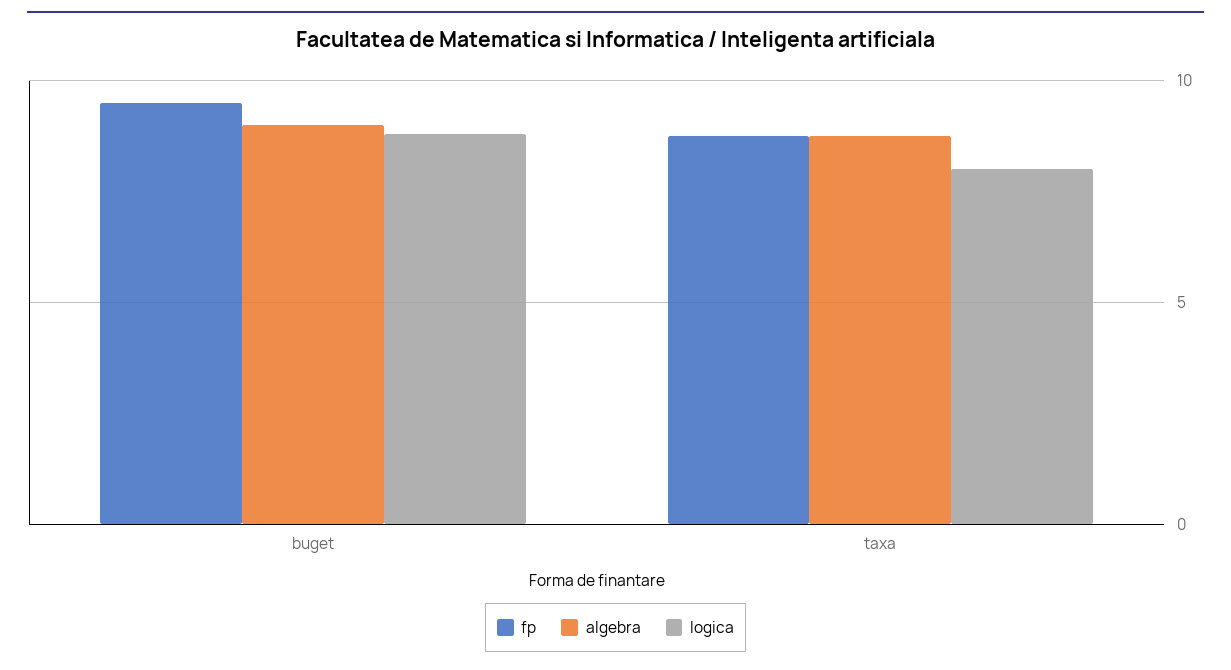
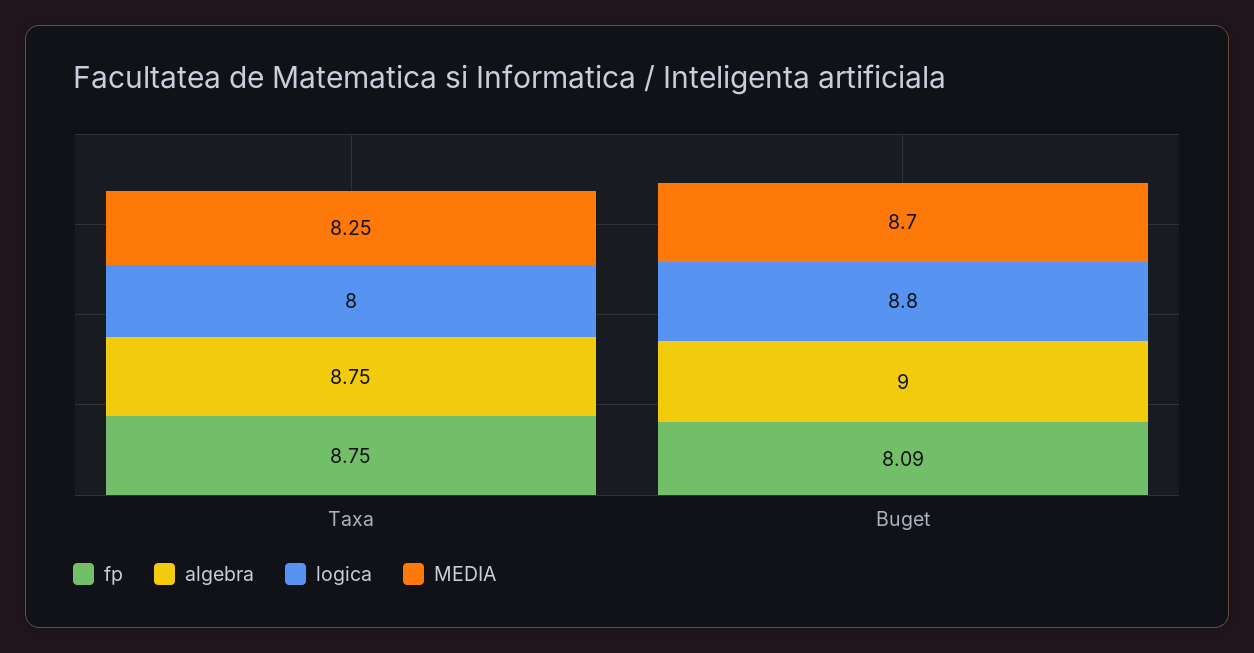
fp, buget: 9.5 -> 8.09
MEDIA, taxa: none -> 8.25
MEDIA, buget: none -> 8.7

